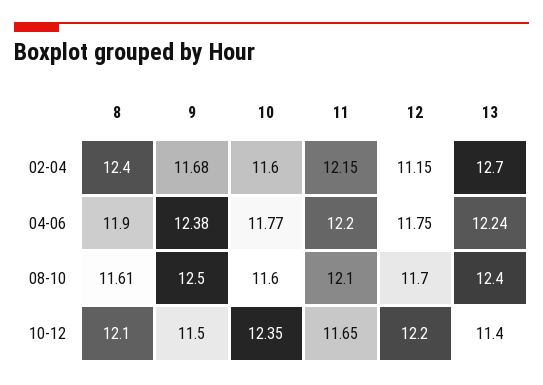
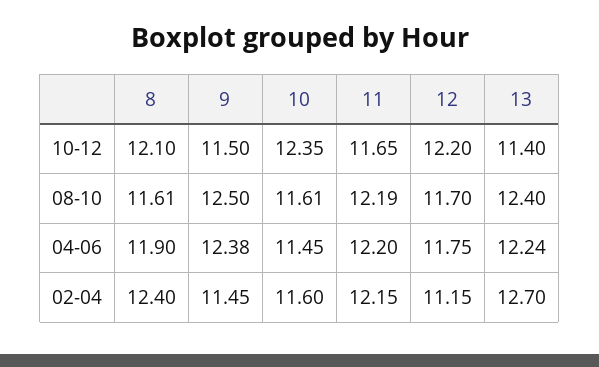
9, 02-04: 11.68 -> 11.45
10, 04-06: 11.77 -> 11.45
10, 08-10: 11.6 -> 11.61
11, 08-10: 12.1 -> 12.19

